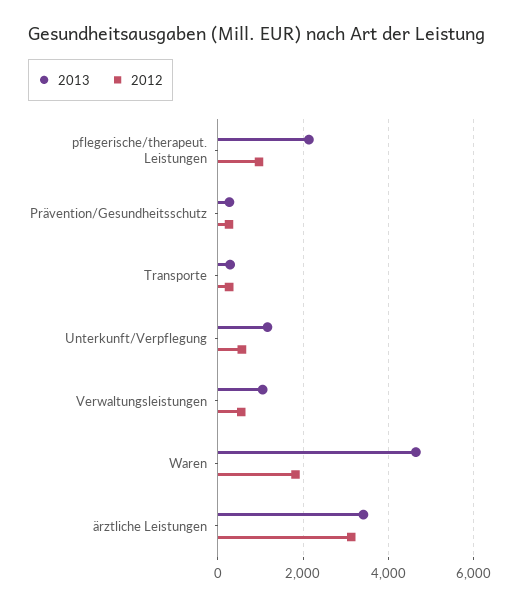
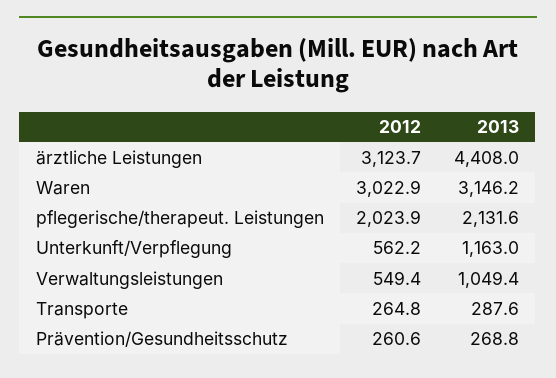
2012, pflegerische/therapeut. Leistungen: 1000 -> 2023.9
2013, Waren: 4600 -> 3146.2
2012, Waren: 1800 -> 3022.9
2013, ärztliche Leistungen: 3400 -> 4408

